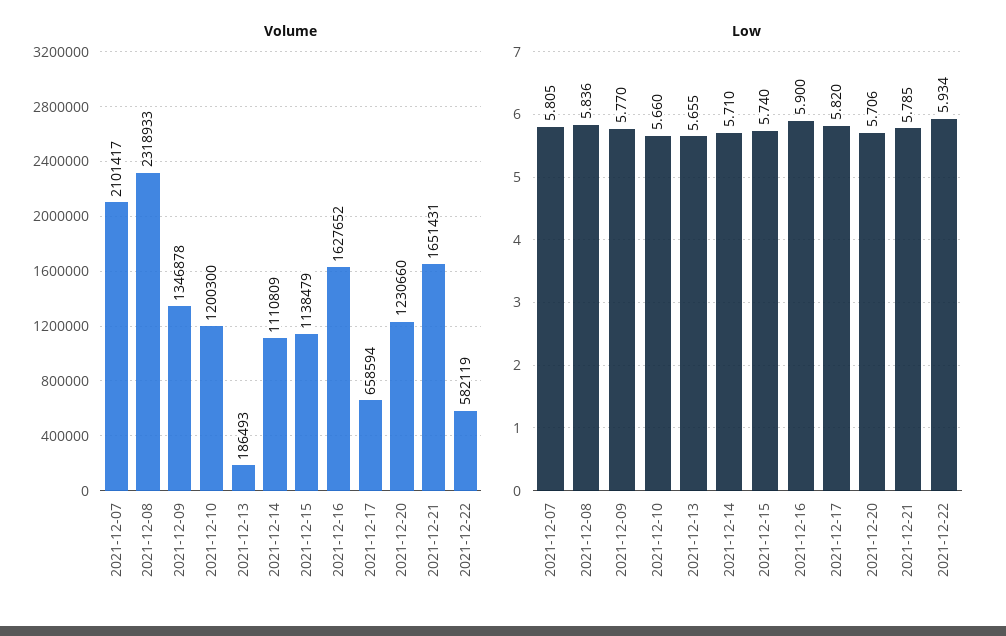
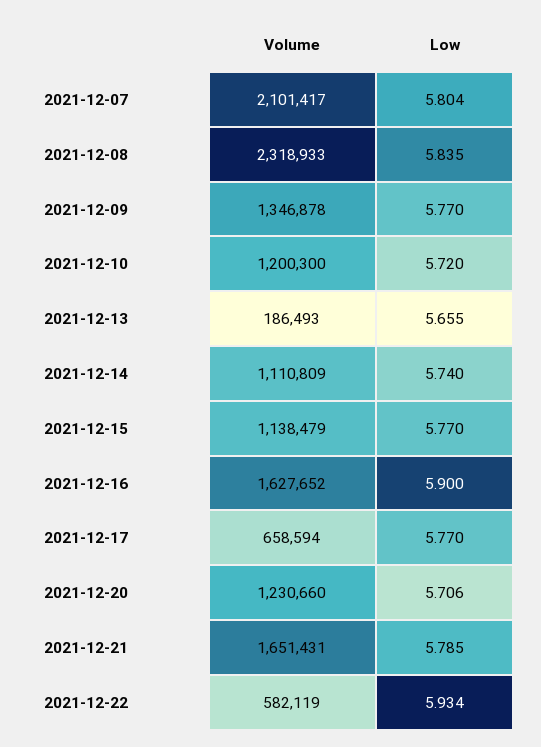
Low, 2021-12-07: 5.805 -> 5.804
Low, 2021-12-08: 5.836 -> 5.835
Low, 2021-12-10: 5.66 -> 5.72
Low, 2021-12-14: 5.71 -> 5.74
Low, 2021-12-15: 5.74 -> 5.77
Low, 2021-12-17: 5.82 -> 5.77

